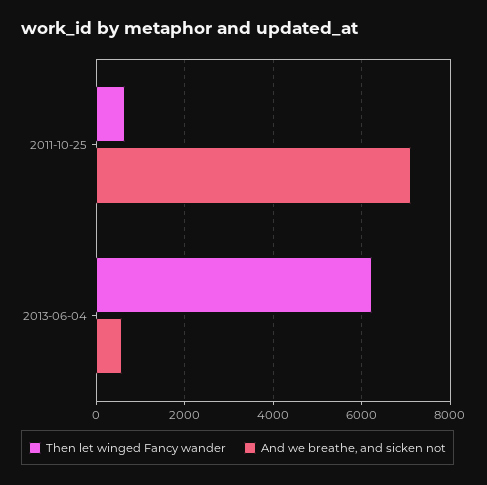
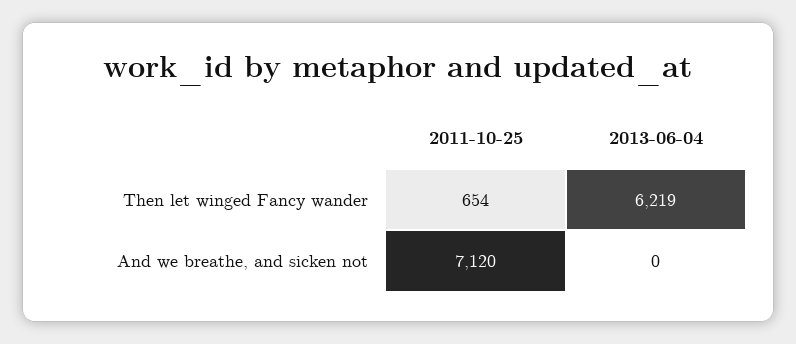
And we breathe, and sicken not, 2013-06-04: 600 -> 0

